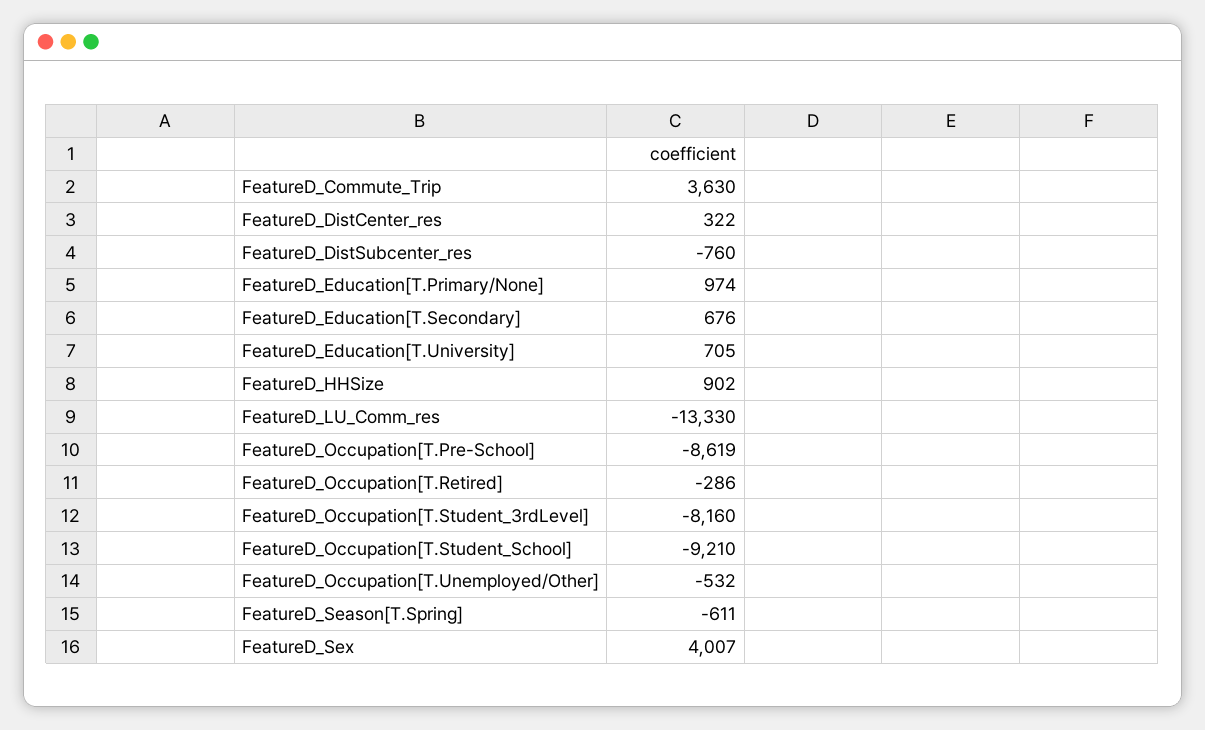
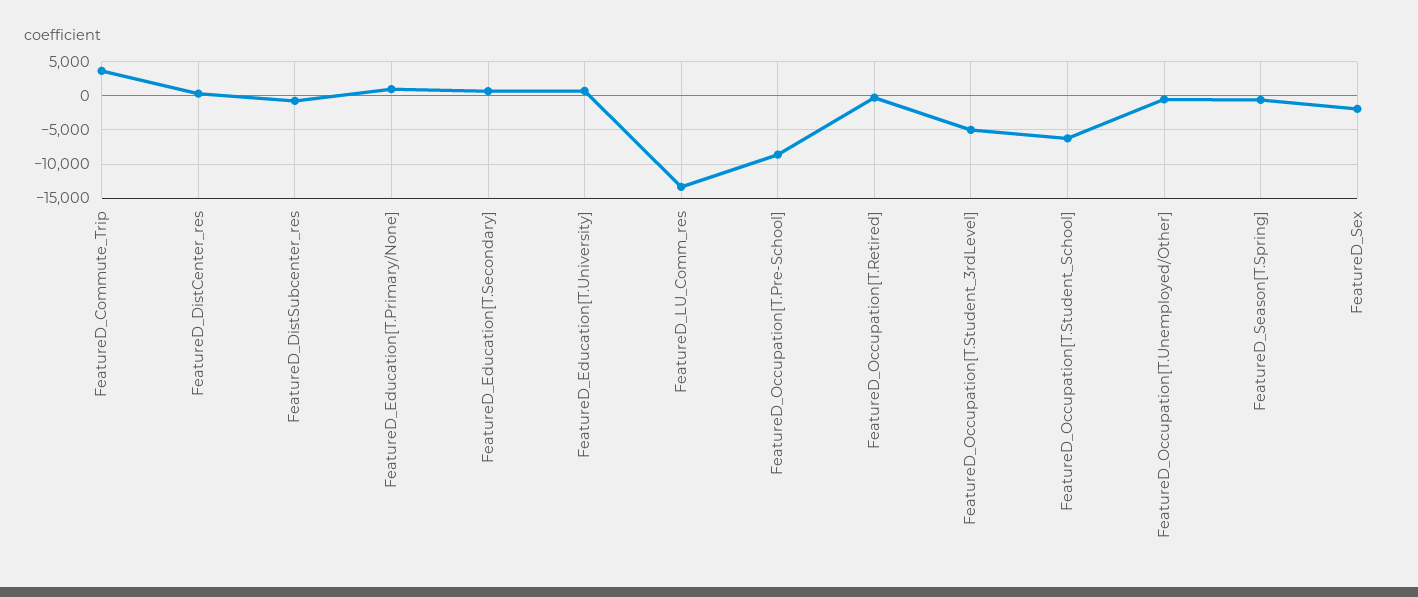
FeatureD_HHSize: 902 -> none
FeatureD_Occupation[T.Student_3rdLevel]: -8160 -> -5000
FeatureD_Occupation[T.Student_School]: -9210 -> -6000
FeatureD_Sex: 4007 -> -2000

